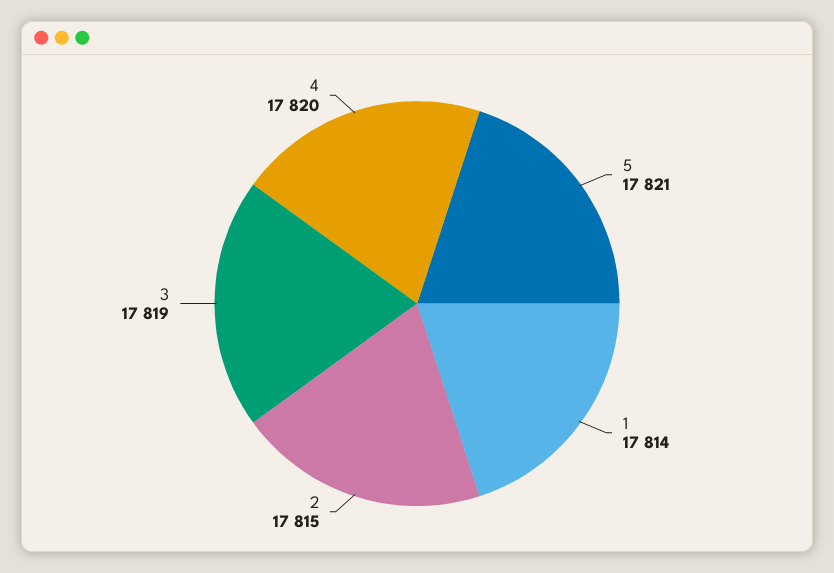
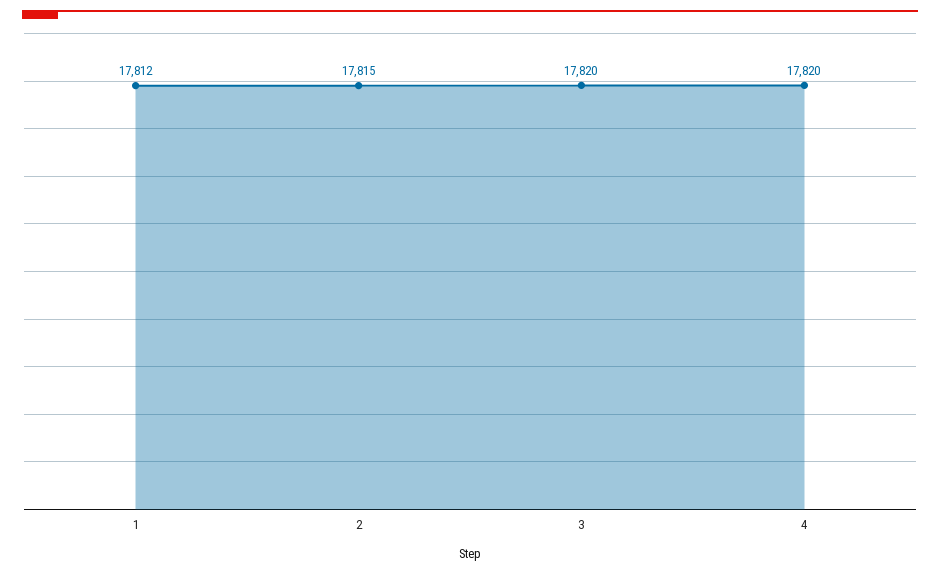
5: 17821 -> none
1: 17814 -> 17812
3: 17819 -> 17820

